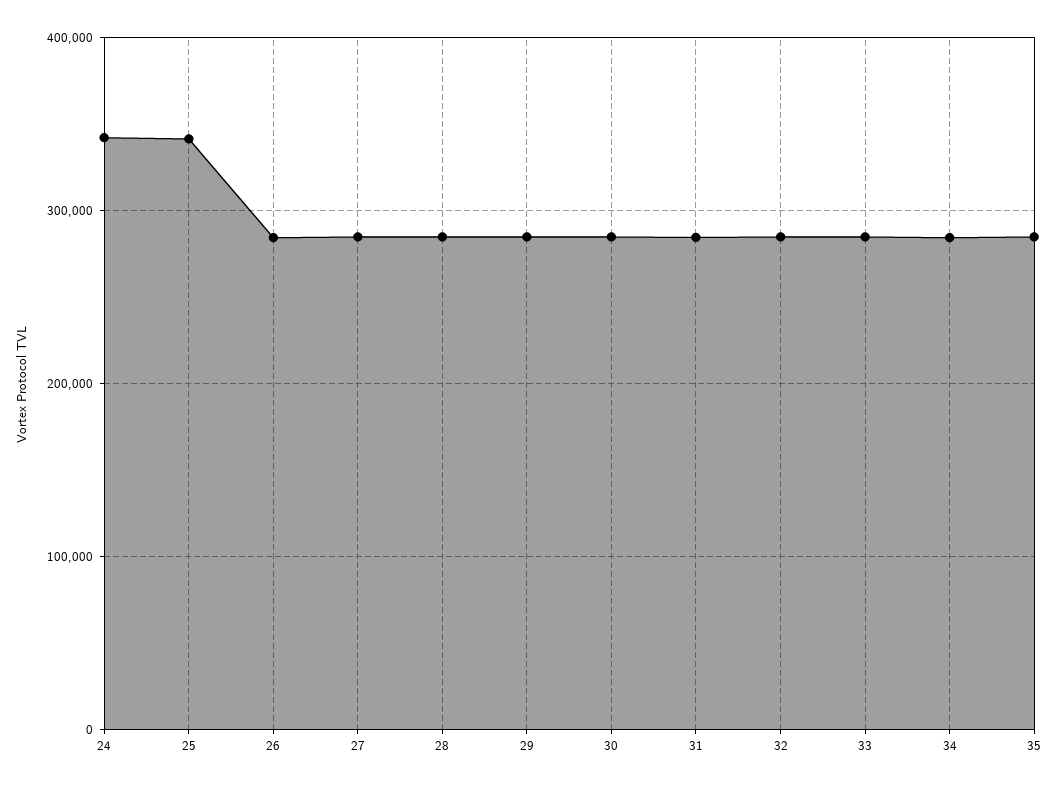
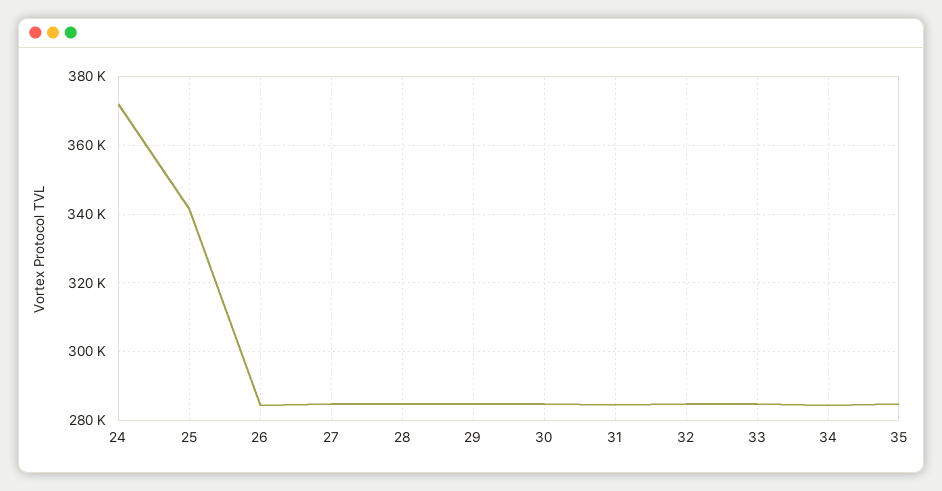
24: 340000 -> 372000

